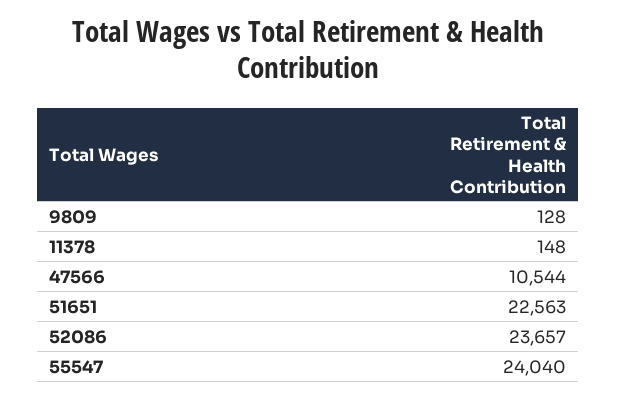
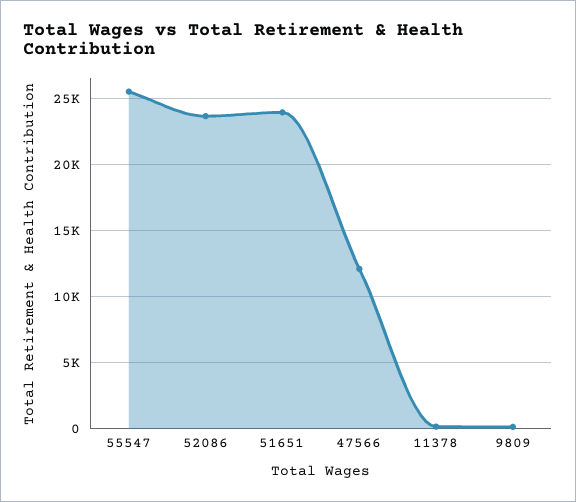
47566: 10544 -> 12000
51651: 22563 -> 24000
55547: 24040 -> 25500

